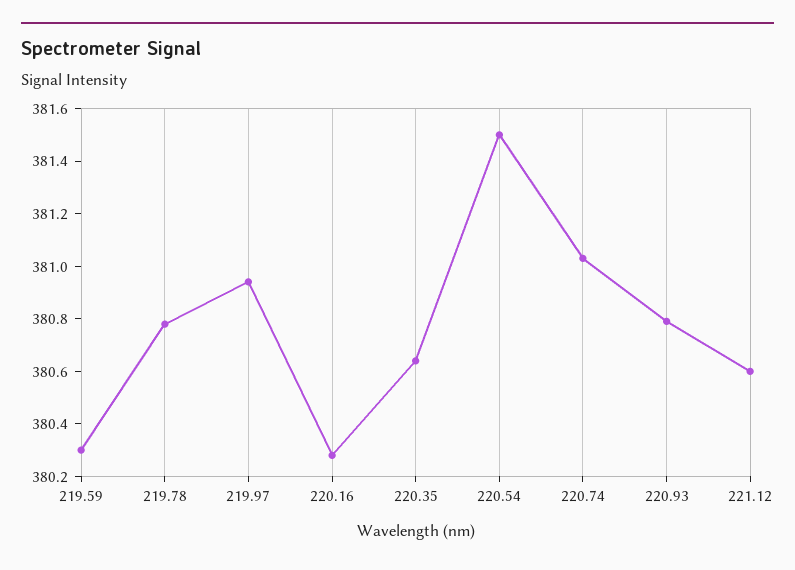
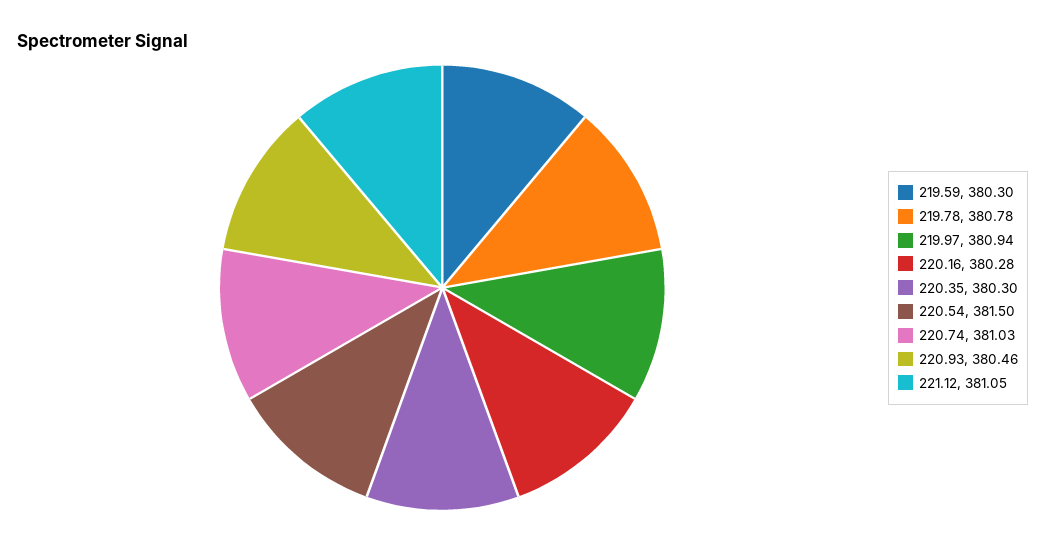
220.35: 380.65 -> 380.3
220.93: 380.8 -> 380.46
221.12: 380.6 -> 381.05

